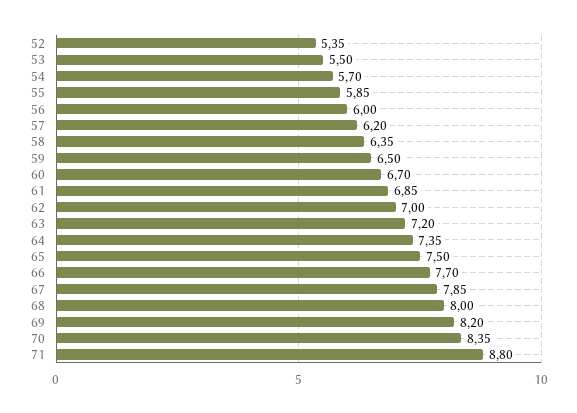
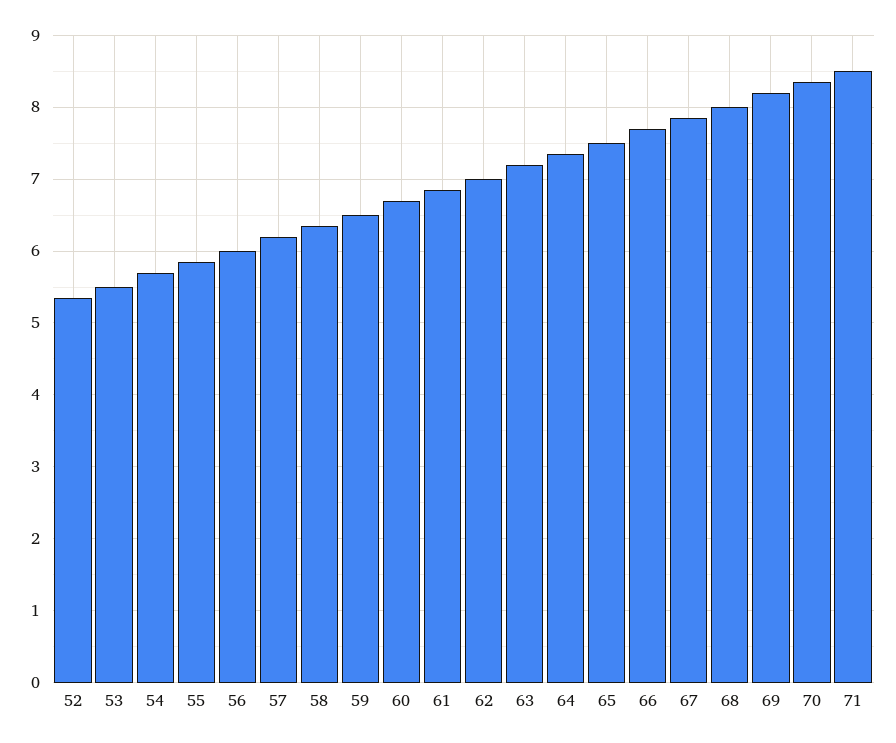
71: 8.8 -> 8.5

